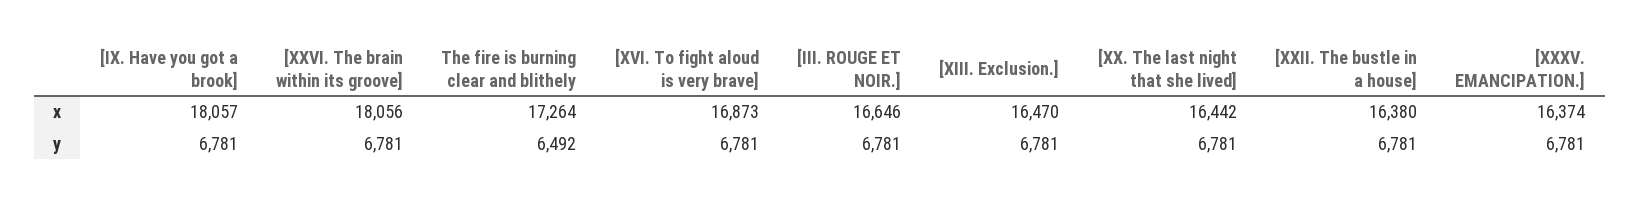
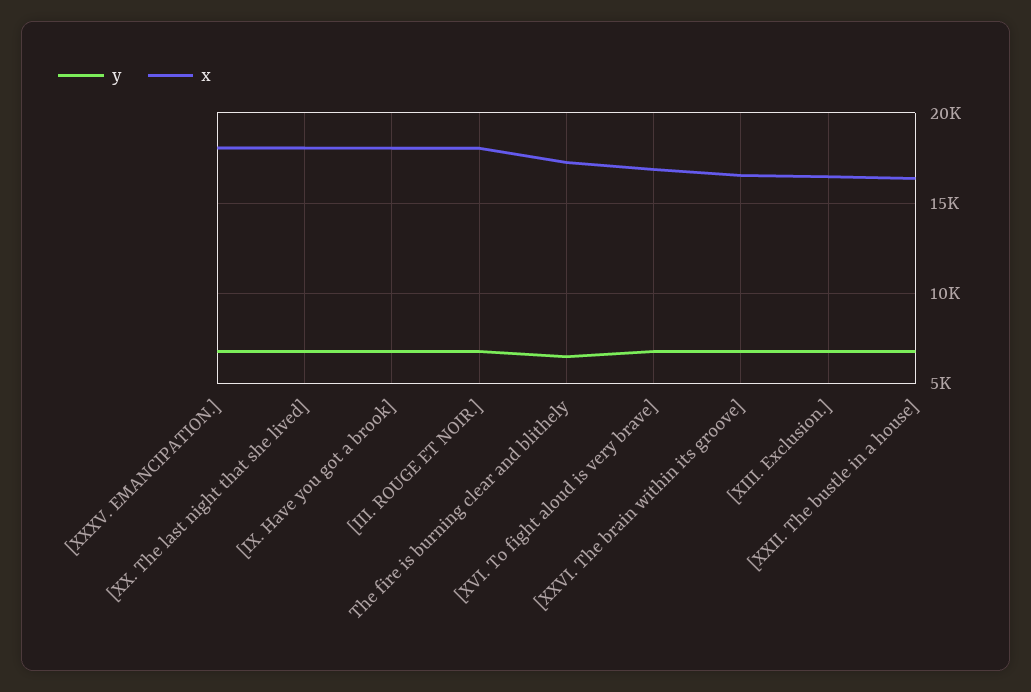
x, [XXVI. The brain within its groove]: 18056 -> 16500
x, [III. ROUGE ET NOIR.]: 16646 -> 18000
x, [XX. The last night that she lived]: 16442 -> 18000
x, [XXXV. EMANCIPATION.]: 16374 -> 18000

